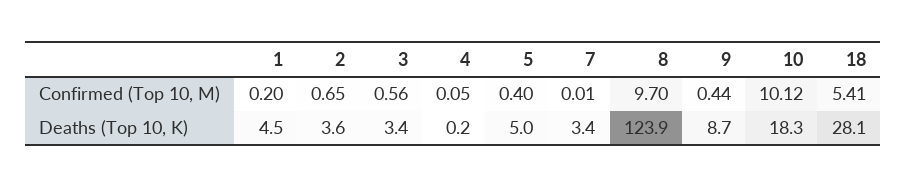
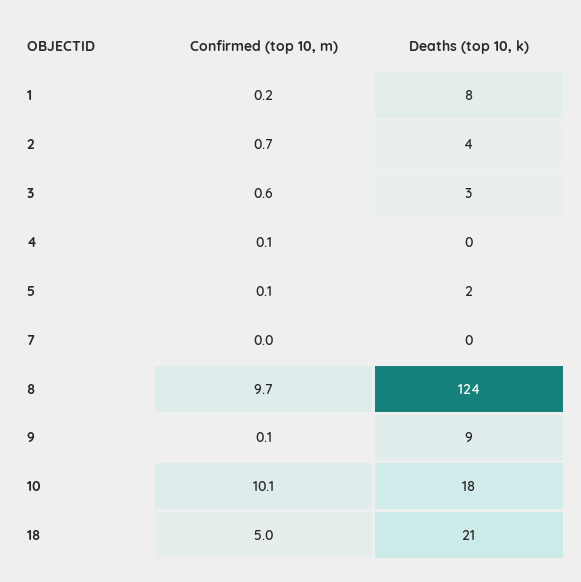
5, Confirmed (Top 10, M): 0.4 -> 0.1
9, Confirmed (Top 10, M): 0.44 -> 0.1
18, Confirmed (Top 10, M): 5.41 -> 5
1, Deaths (Top 10, K): 4.5 -> 8
5, Deaths (Top 10, K): 5 -> 2
7, Deaths (Top 10, K): 3.4 -> 0
18, Deaths (Top 10, K): 28.1 -> 21

